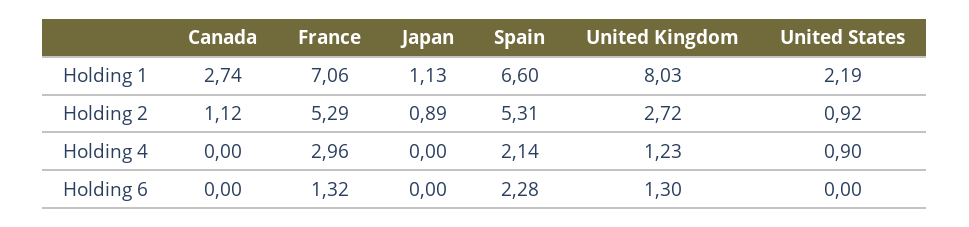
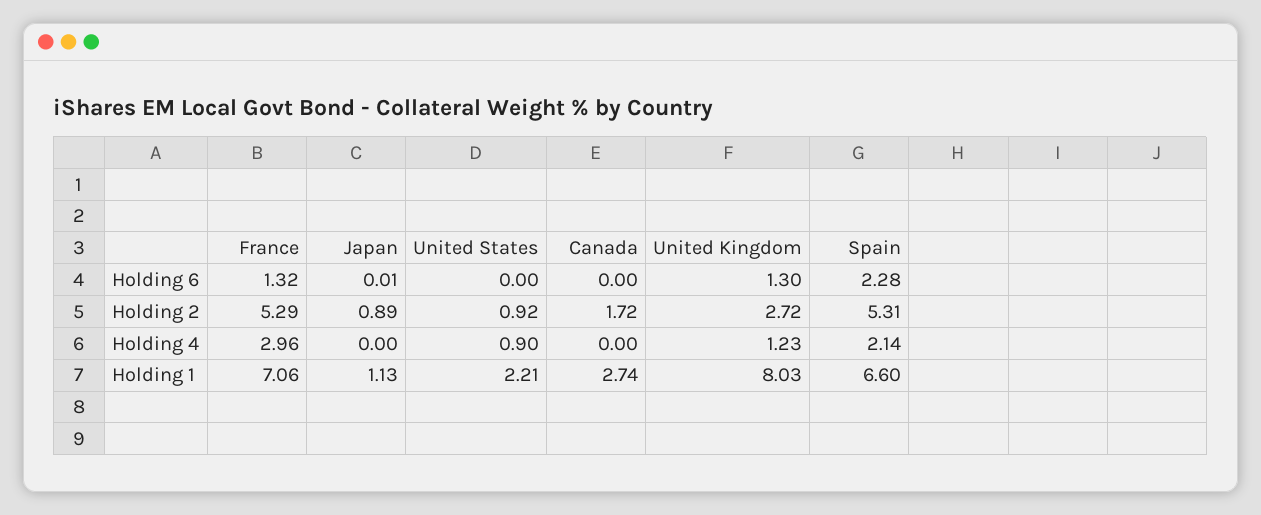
United States, Holding 1: 2.19 -> 2.21
Canada, Holding 2: 1.12 -> 1.72
Japan, Holding 6: 0 -> 0.01

